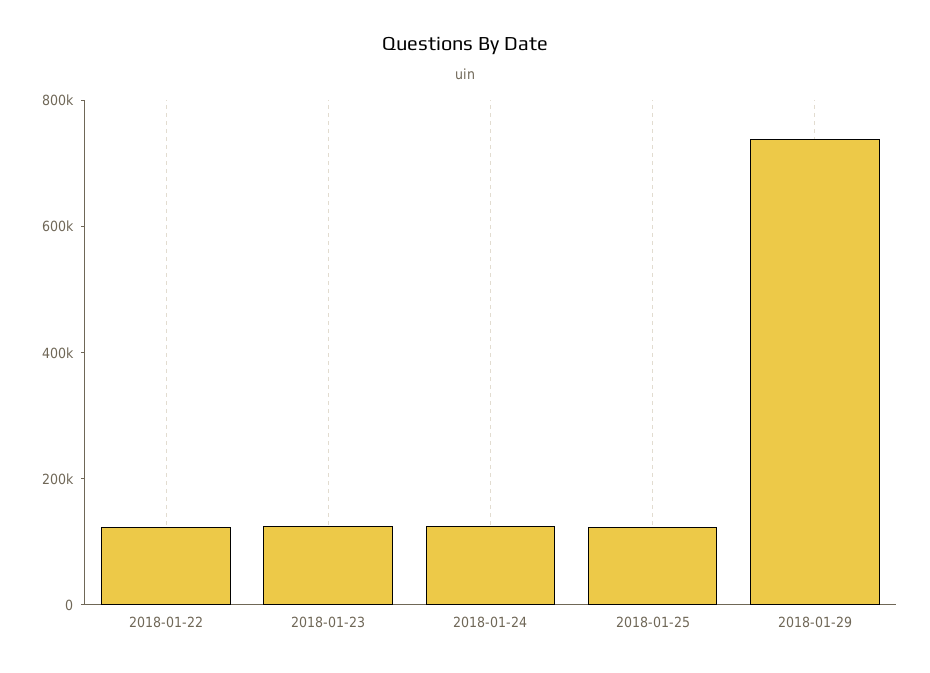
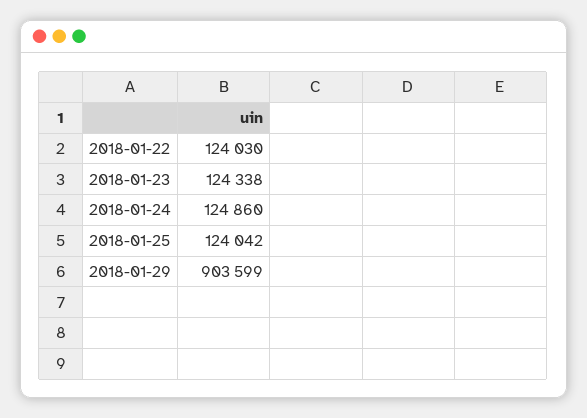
2018-01-29: 750000 -> 903599

